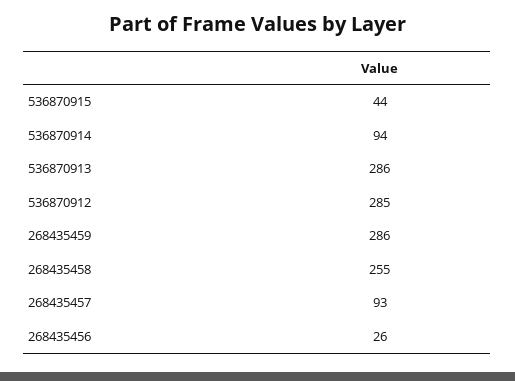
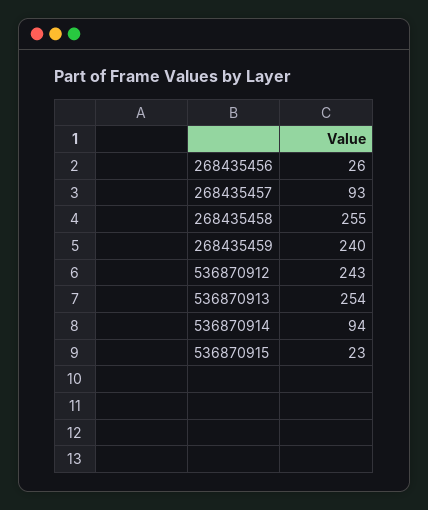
536870915: 44 -> 23
536870913: 286 -> 254
536870912: 285 -> 243
268435459: 286 -> 240

